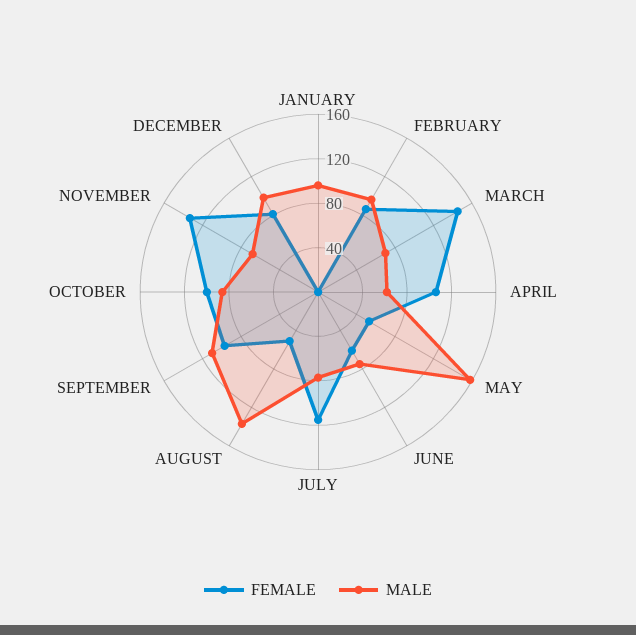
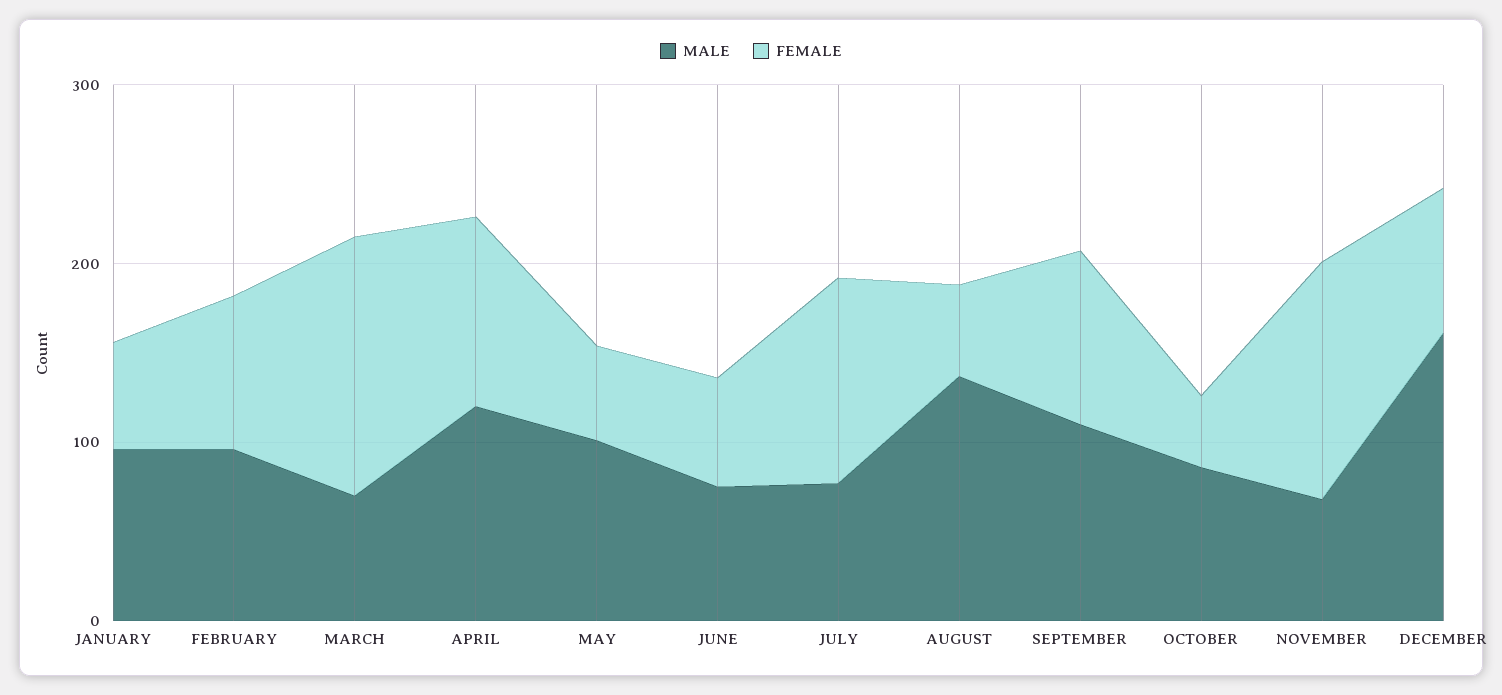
FEMALE, JANUARY: 0 -> 60
MALE, APRIL: 60 -> 120
MALE, MAY: 160 -> 100
FEMALE, OCTOBER: 100 -> 40
MALE, DECEMBER: 100 -> 160

